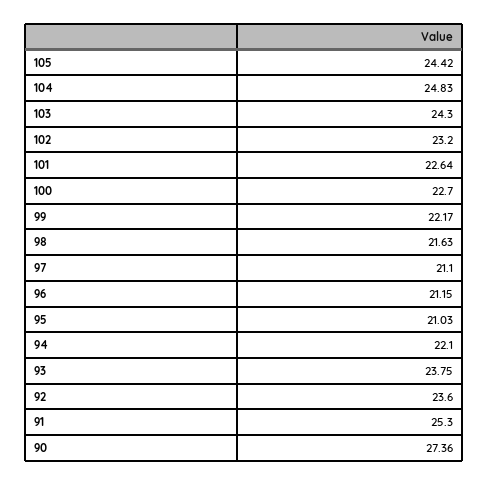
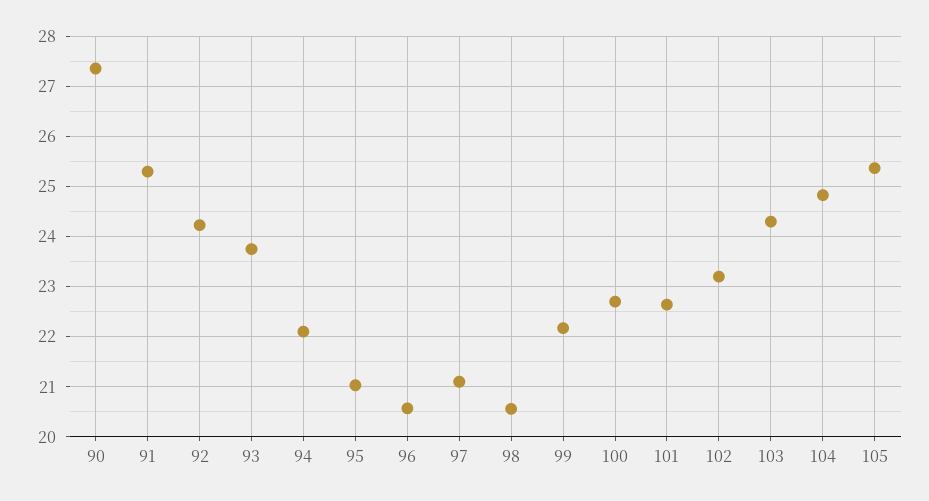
105: 24.42 -> 25.4
98: 21.63 -> 20.6
96: 21.15 -> 20.6
92: 23.6 -> 24.2

